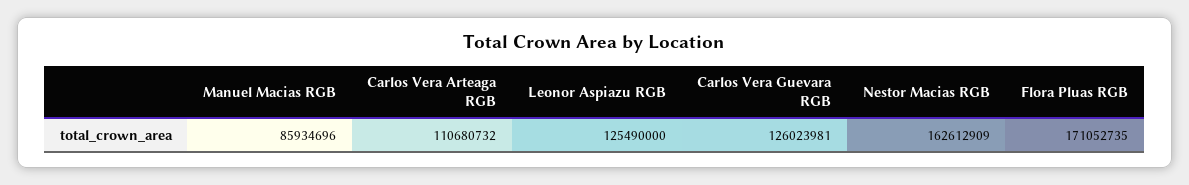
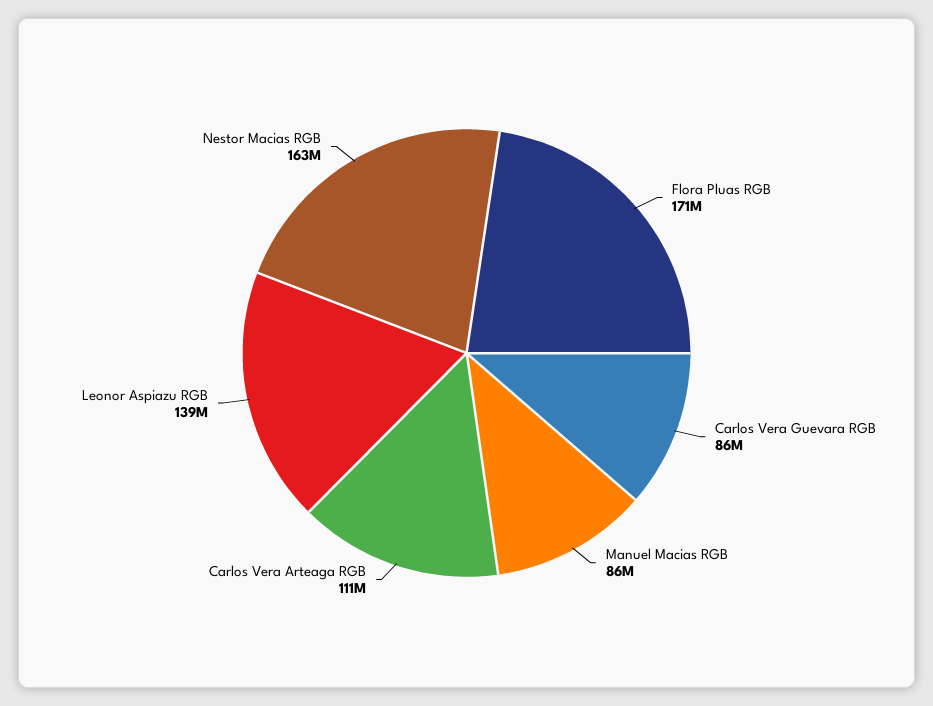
Leonor Aspiazu RGB: 125490000 -> 139000000
Carlos Vera Guevara RGB: 126023981 -> 86000000

